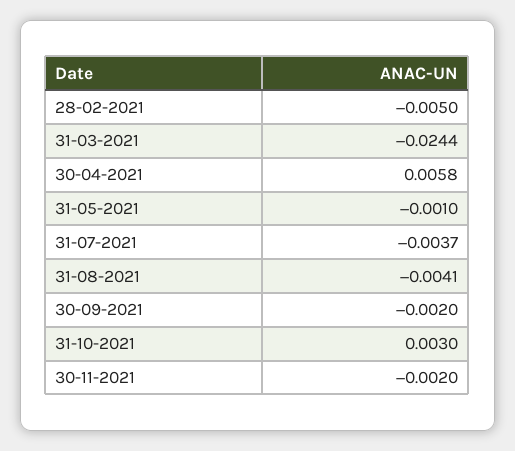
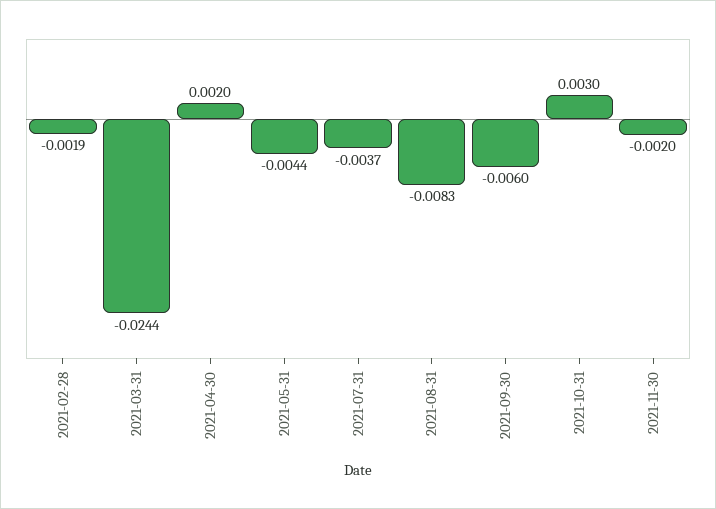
28-02-2021: -0.005 -> -0.0019
30-04-2021: 0.0058 -> 0.002
31-05-2021: -0.001 -> -0.0044
31-08-2021: -0.0041 -> -0.0083
30-09-2021: -0.002 -> -0.006

